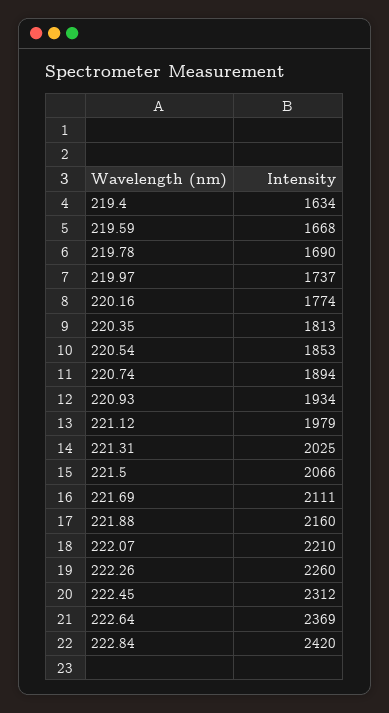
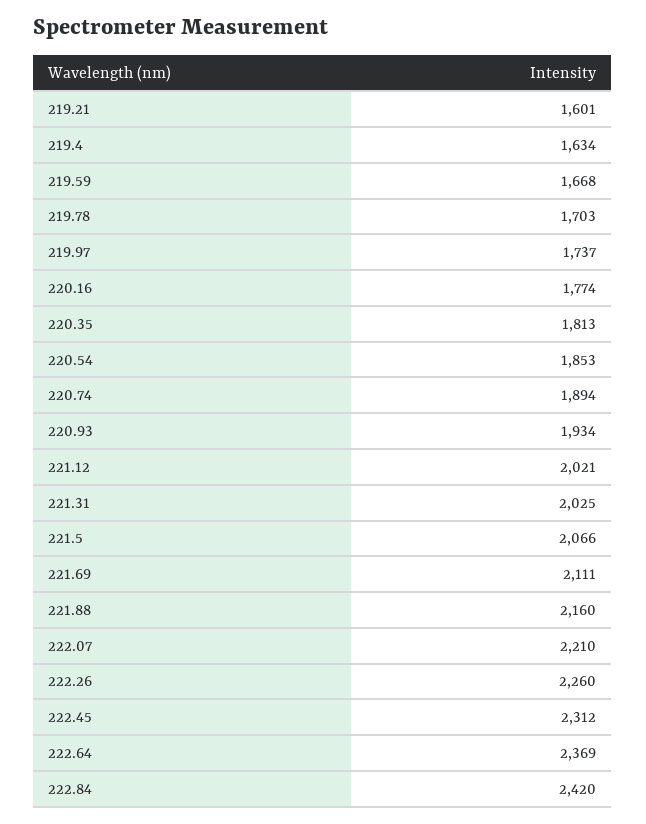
219.78: 1690 -> 1703
221.12: 1979 -> 2021
219.21: none -> 1601

